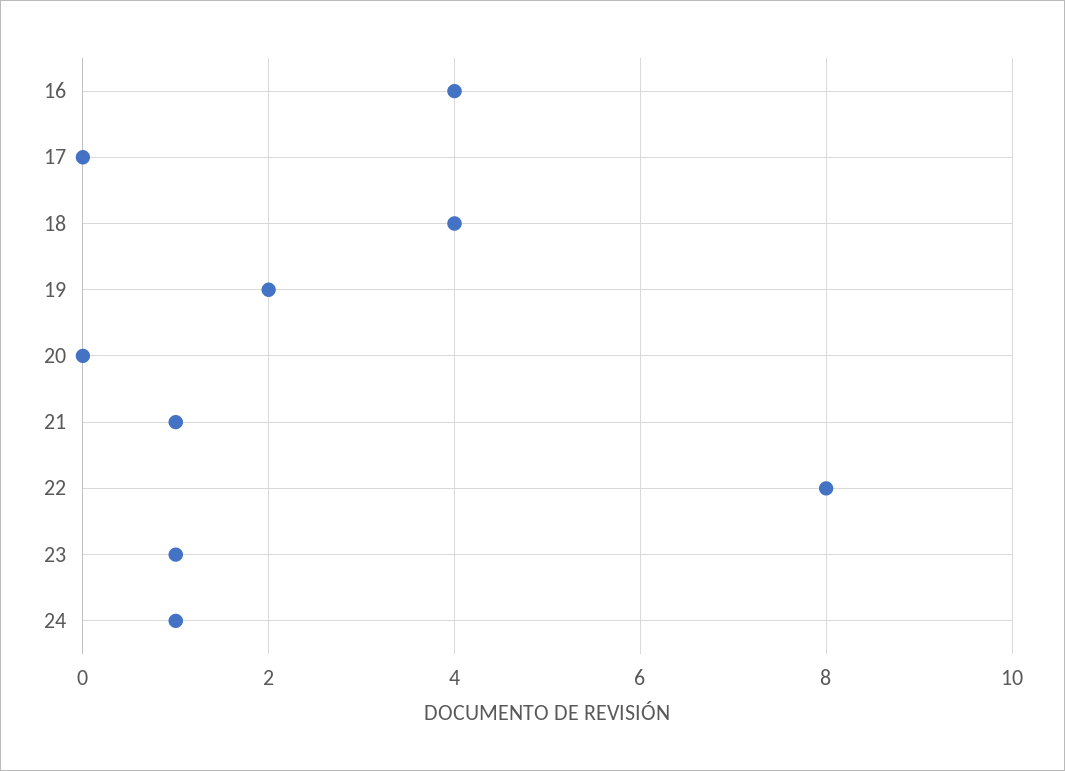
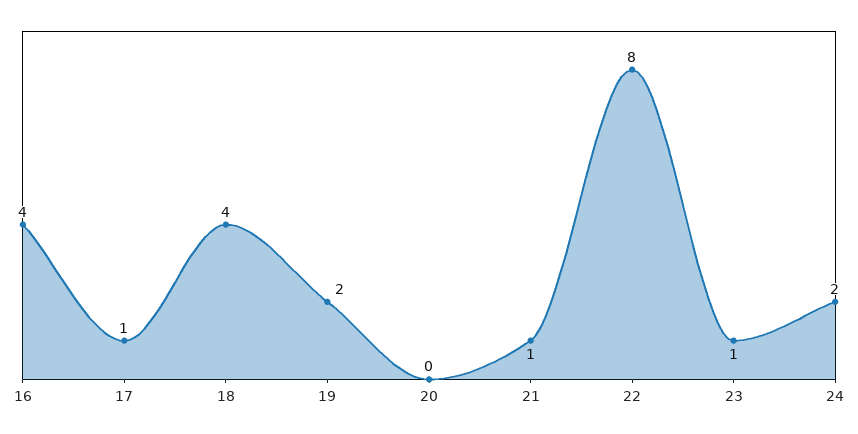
17: 0 -> 1
24: 1 -> 2

